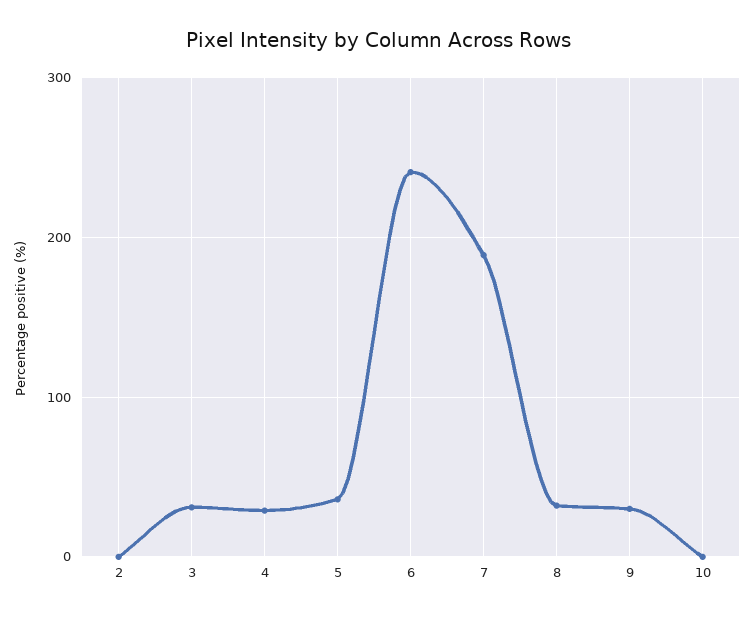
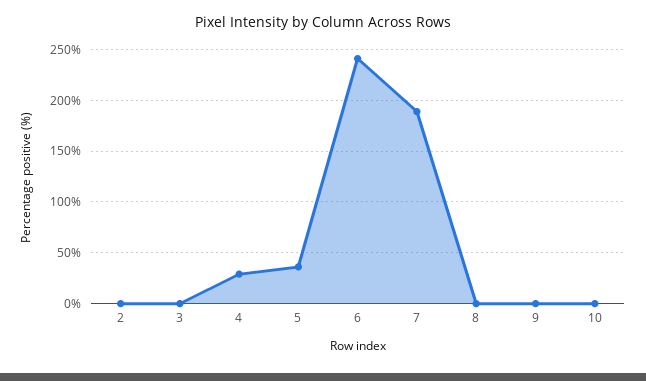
3: 30 -> 0
8: 30 -> 0
9: 30 -> 0

